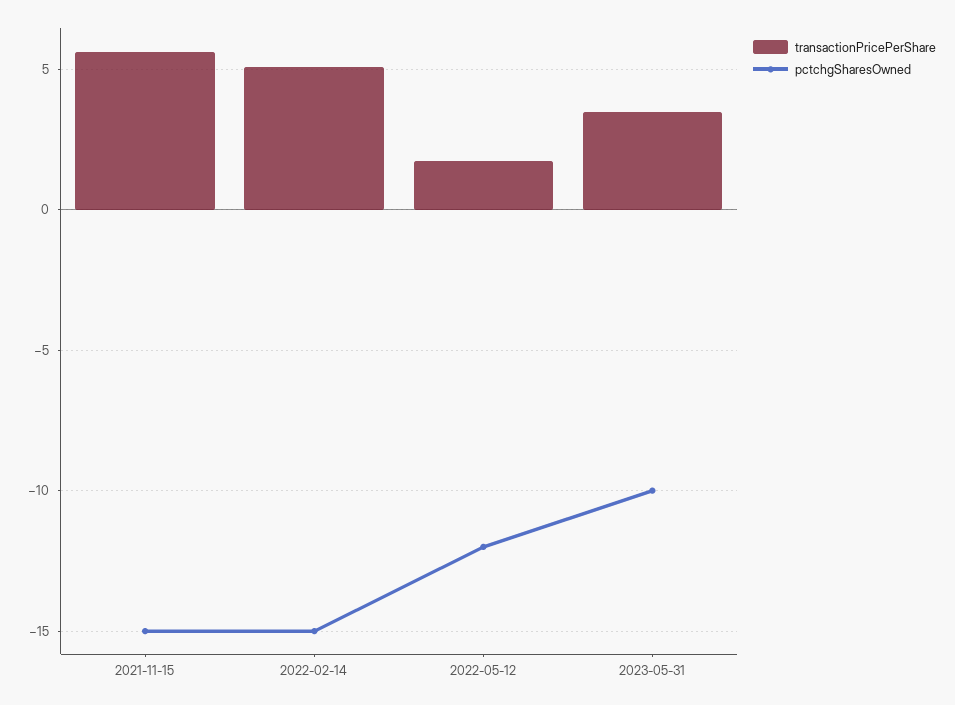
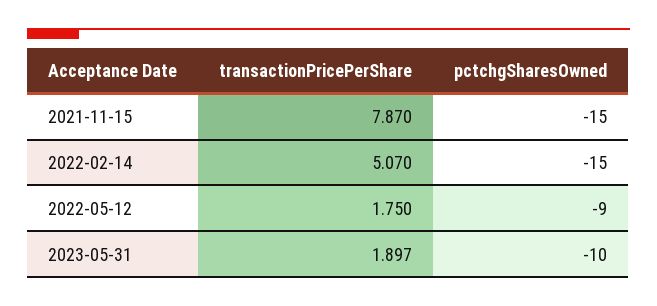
transactionPricePerShare, 2021-11-15: 5.5 -> 7.87
pctchgSharesOwned, 2022-05-12: -12 -> -9
transactionPricePerShare, 2023-05-31: 3.5 -> 1.897

